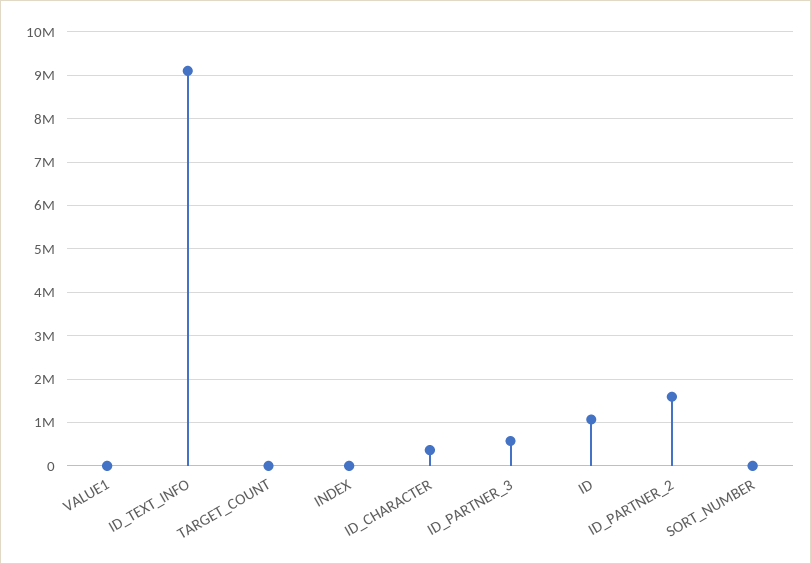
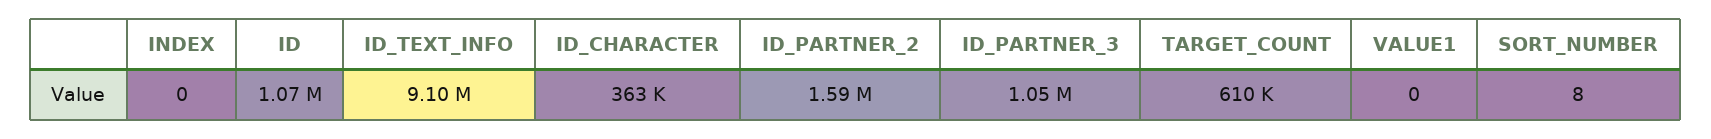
TARGET_COUNT: 0 -> 610000
ID_PARTNER_3: 600000 -> 1050000

